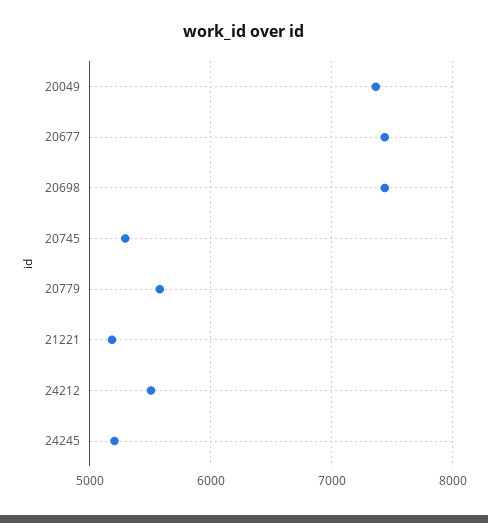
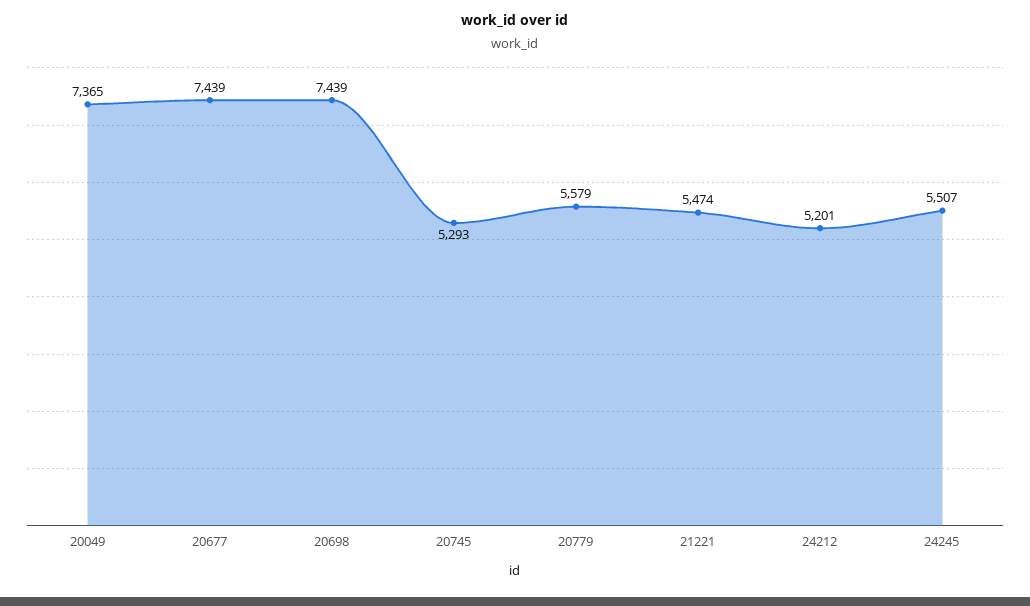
21221: 5200 -> 5474
24212: 5500 -> 5201
24245: 5200 -> 5507

